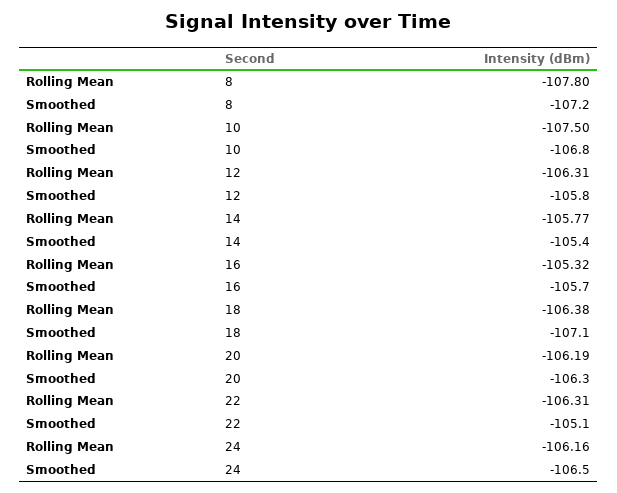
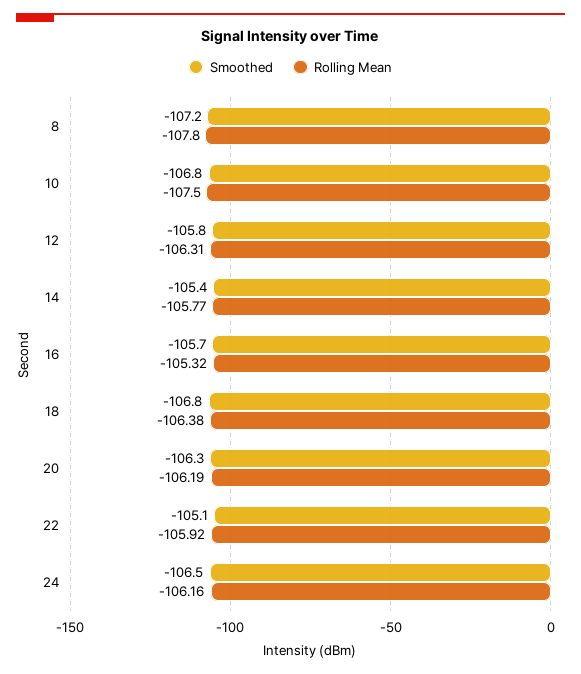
Smoothed, 18: -107.1 -> -106.8
Rolling Mean, 22: -106.31 -> -105.92

